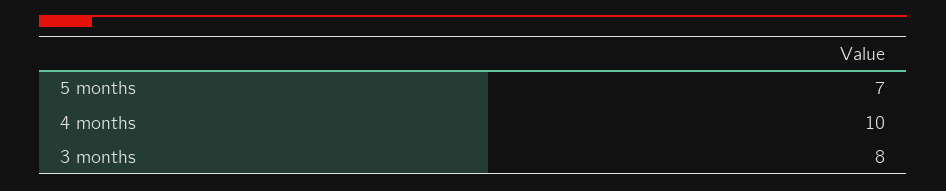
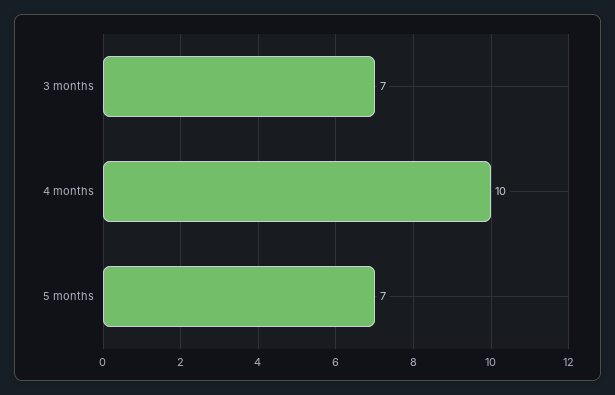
3 months: 8 -> 7

